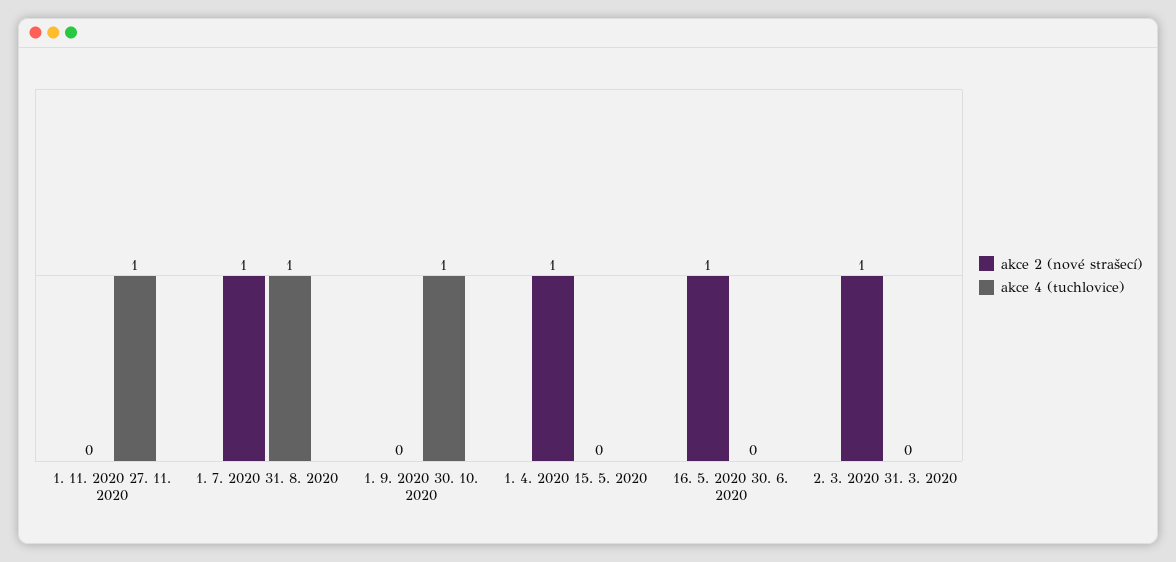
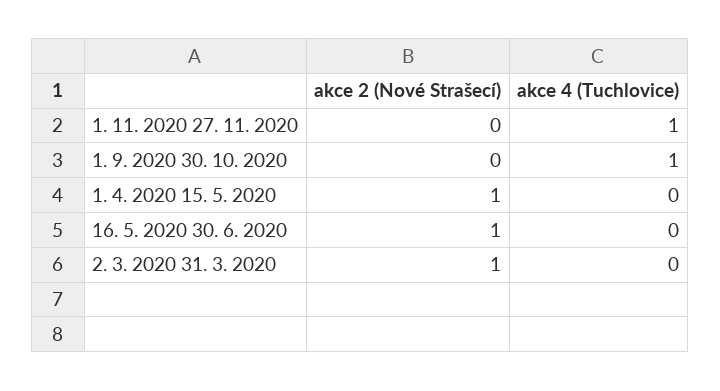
akce 2 (nové strašecí), 1. 7. 2020 31. 8. 2020: 1 -> none
akce 4 (tuchlovice), 1. 7. 2020 31. 8. 2020: 1 -> none

